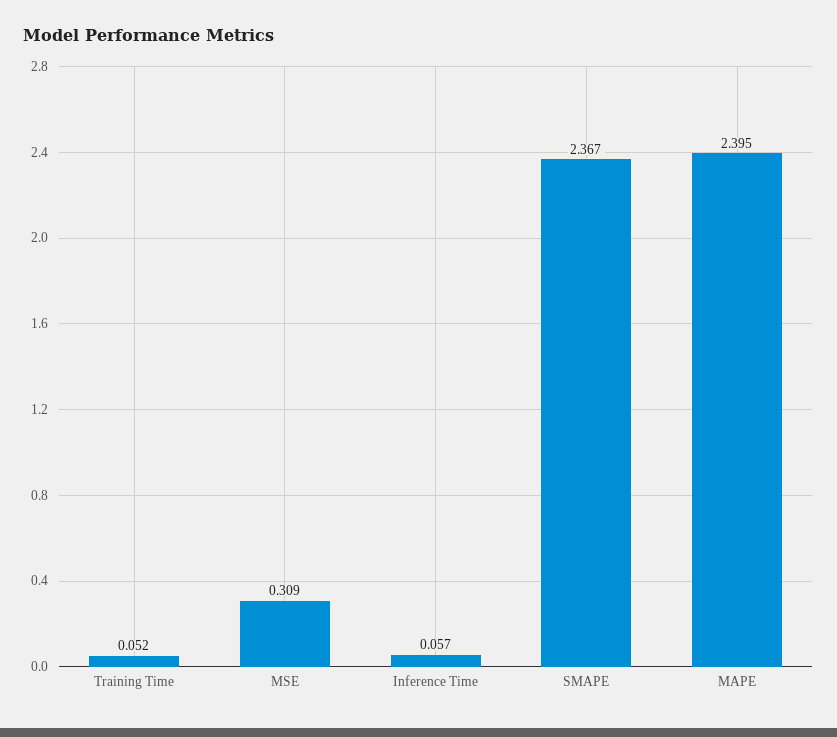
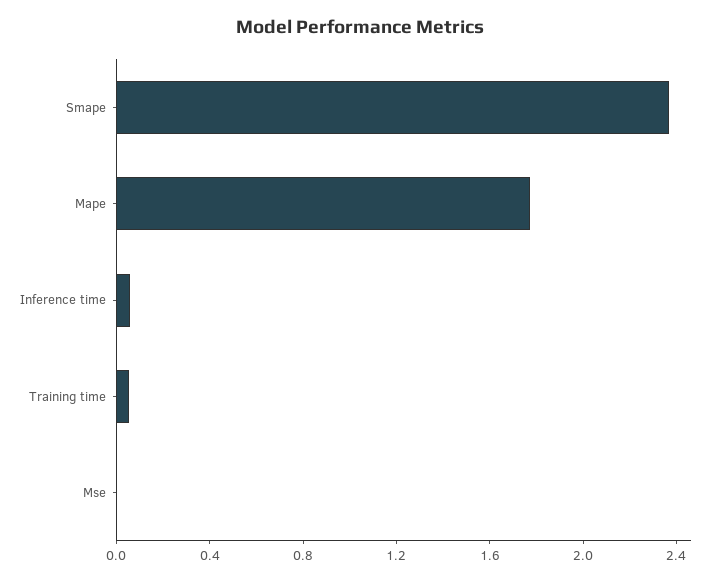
MSE: 0.309 -> 0
MAPE: 2.395 -> 1.8

